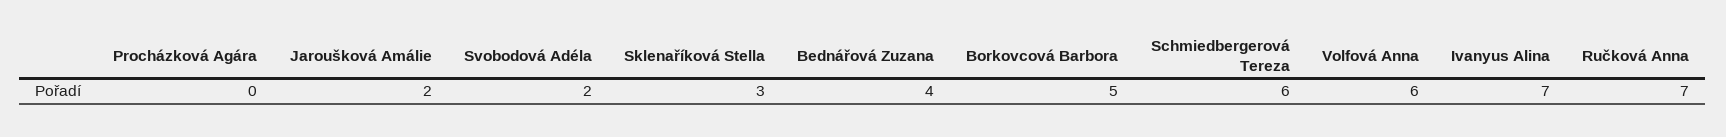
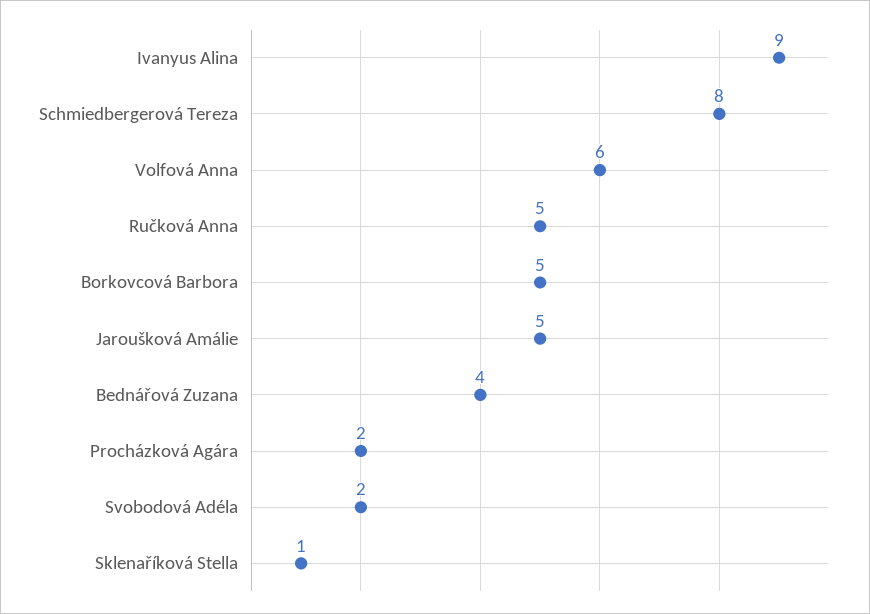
Procházková Agára: 0 -> 2
Jaroušková Amálie: 2 -> 5
Sklenaříková Stella: 3 -> 1
Schmiedbergerová Tereza: 6 -> 8
Ivanyus Alina: 7 -> 9
Ručková Anna: 7 -> 5

